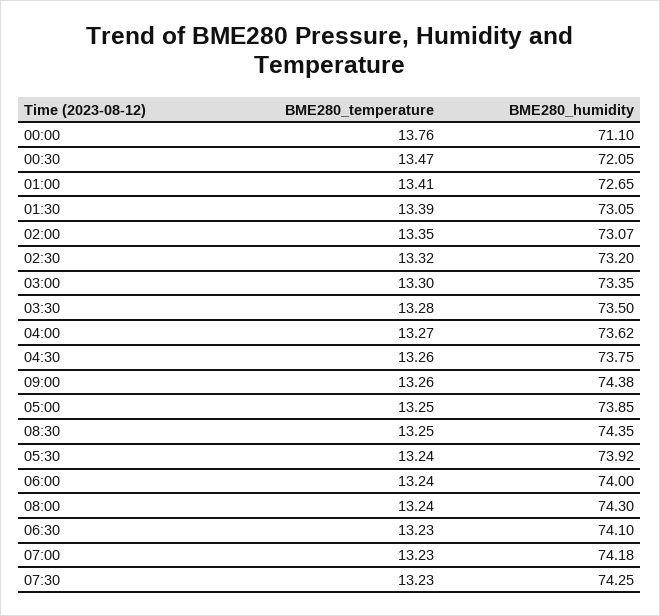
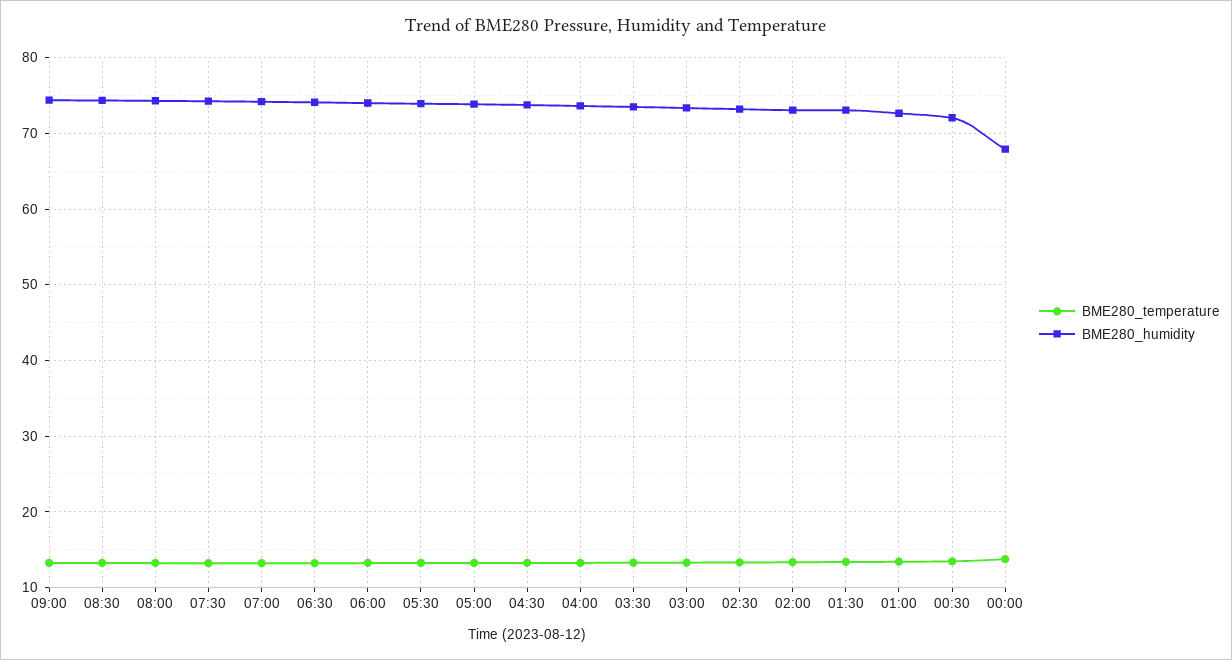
BME280_humidity, 00:00: 71.1 -> 68

